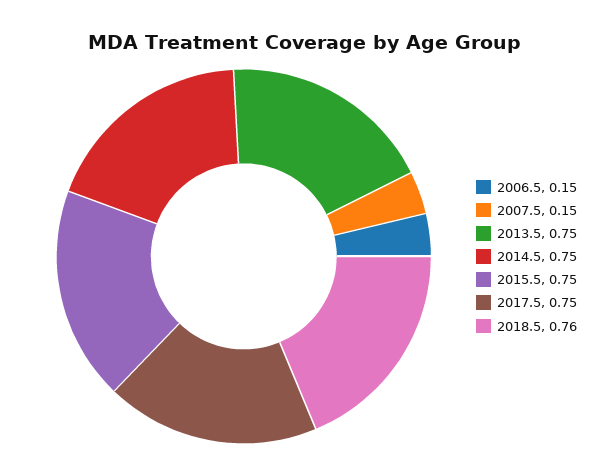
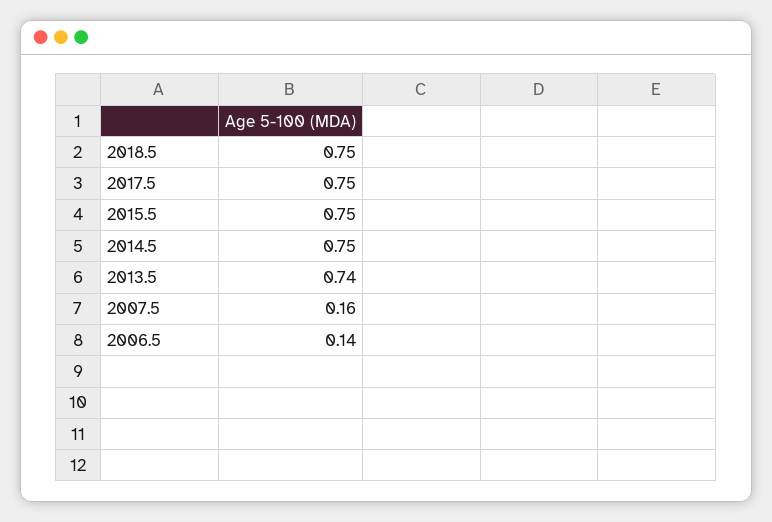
2006.5: 0.15 -> 0.14
2007.5: 0.15 -> 0.16
2013.5: 0.75 -> 0.74
2018.5: 0.76 -> 0.75

